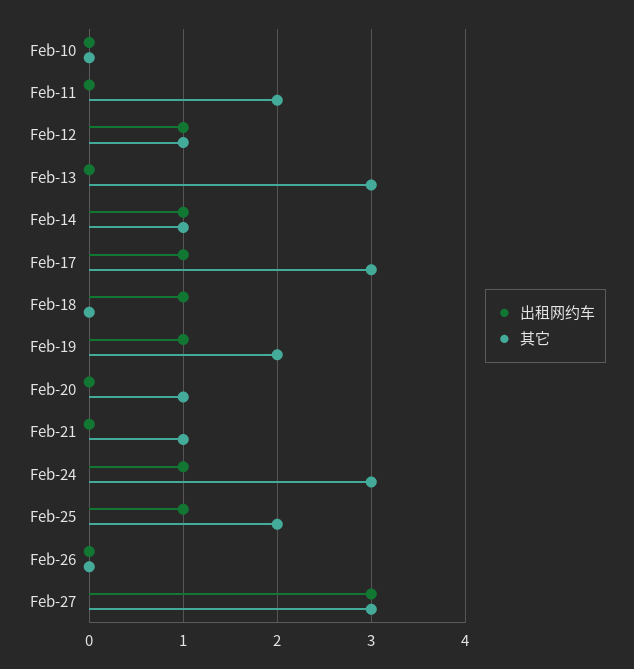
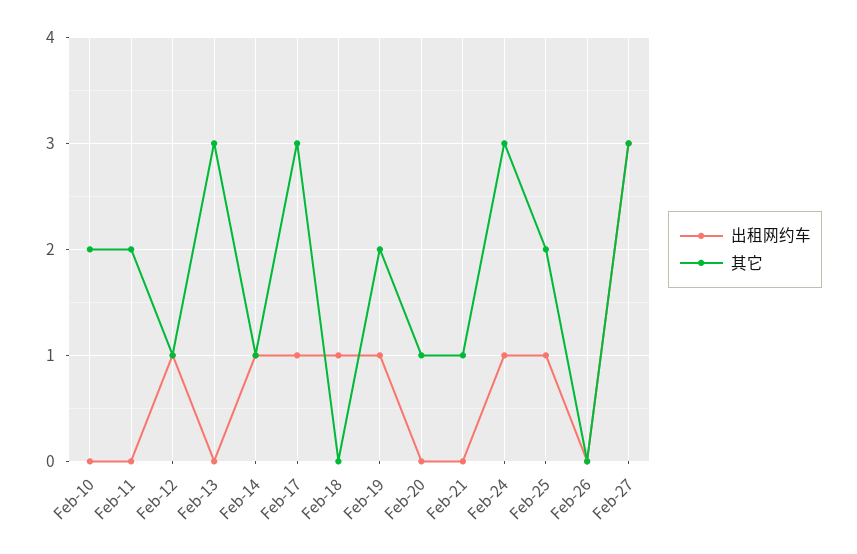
其它, Feb-10: 0 -> 2

